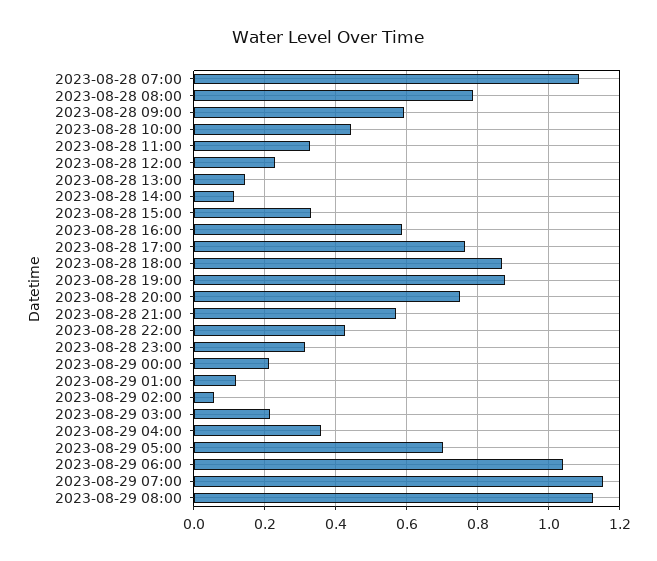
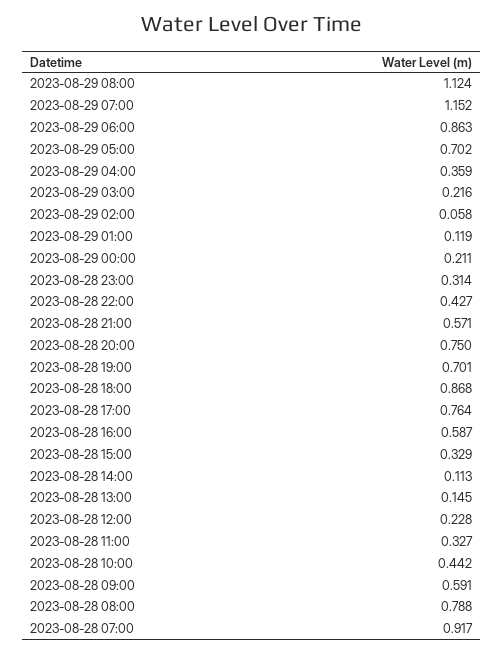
2023-08-28 07:00: 1.08 -> 0.917
2023-08-28 19:00: 0.88 -> 0.701
2023-08-29 06:00: 1.04 -> 0.863

